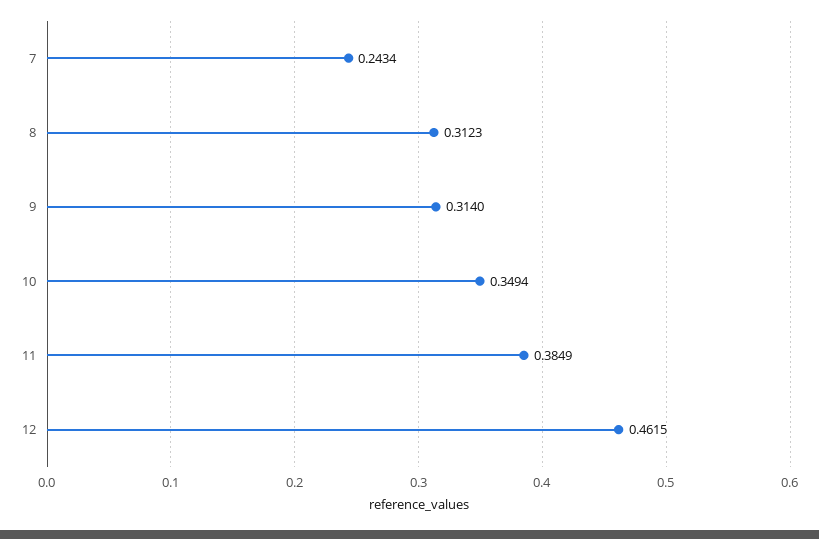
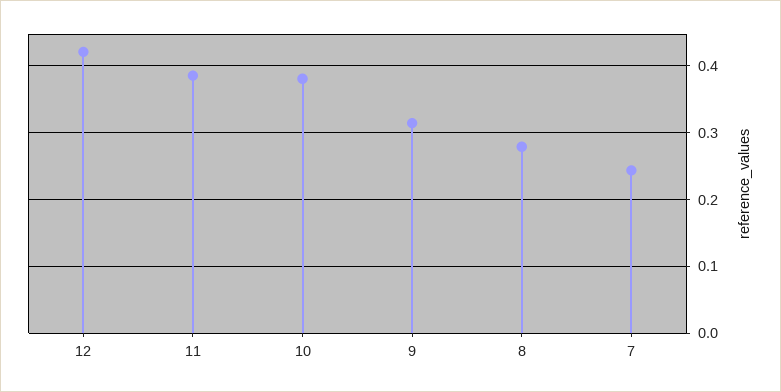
8: 0.3123 -> 0.28
10: 0.3494 -> 0.38
12: 0.4615 -> 0.42

